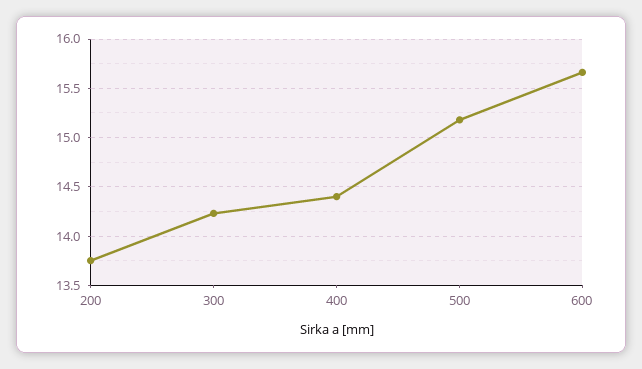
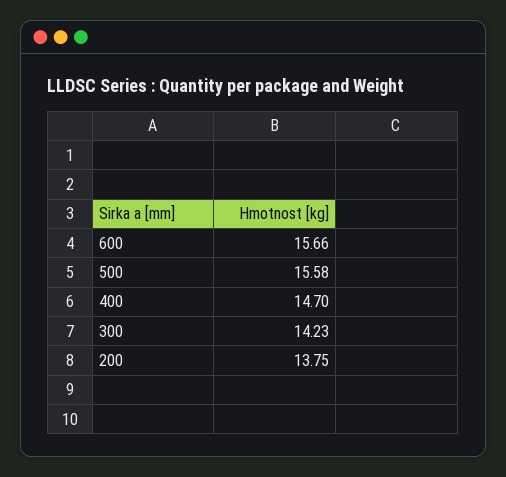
400: 14.4 -> 14.7
500: 15.2 -> 15.58

